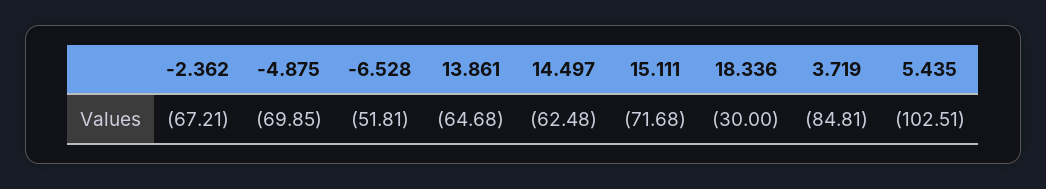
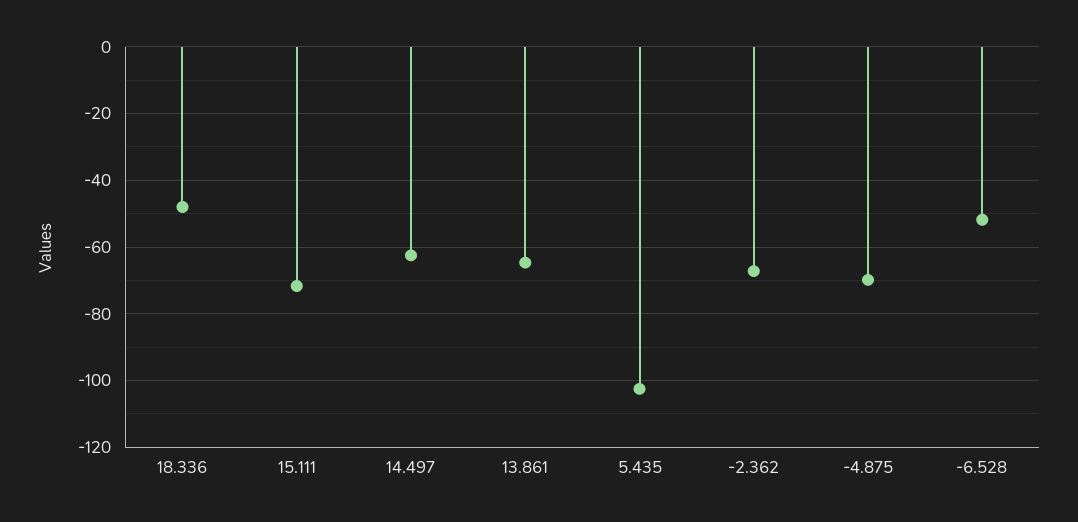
18.336: -30 -> -48
3.719: -84.81 -> none

